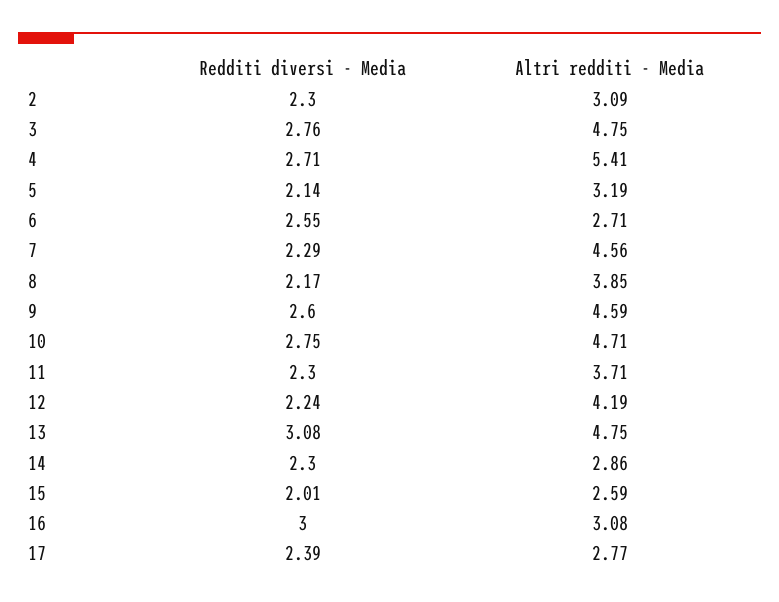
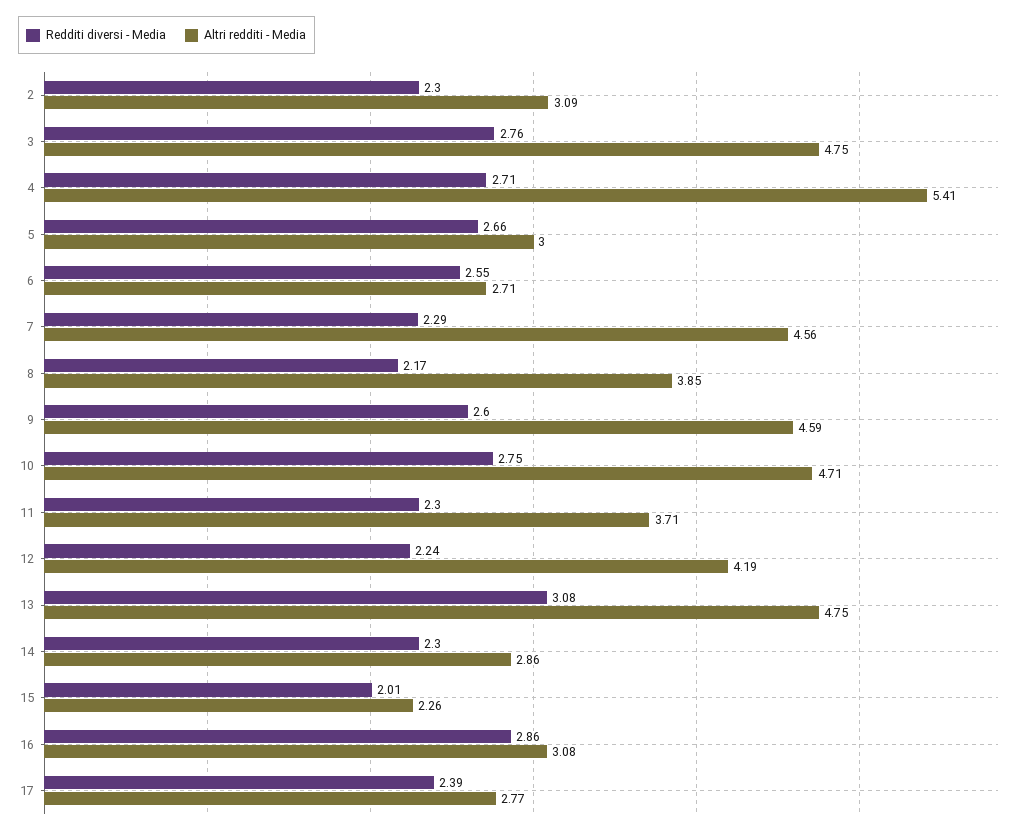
Redditi diversi - Media, 5: 2.14 -> 2.66
Altri redditi - Media, 5: 3.19 -> 3
Altri redditi - Media, 15: 2.59 -> 2.26
Redditi diversi - Media, 16: 3 -> 2.86

